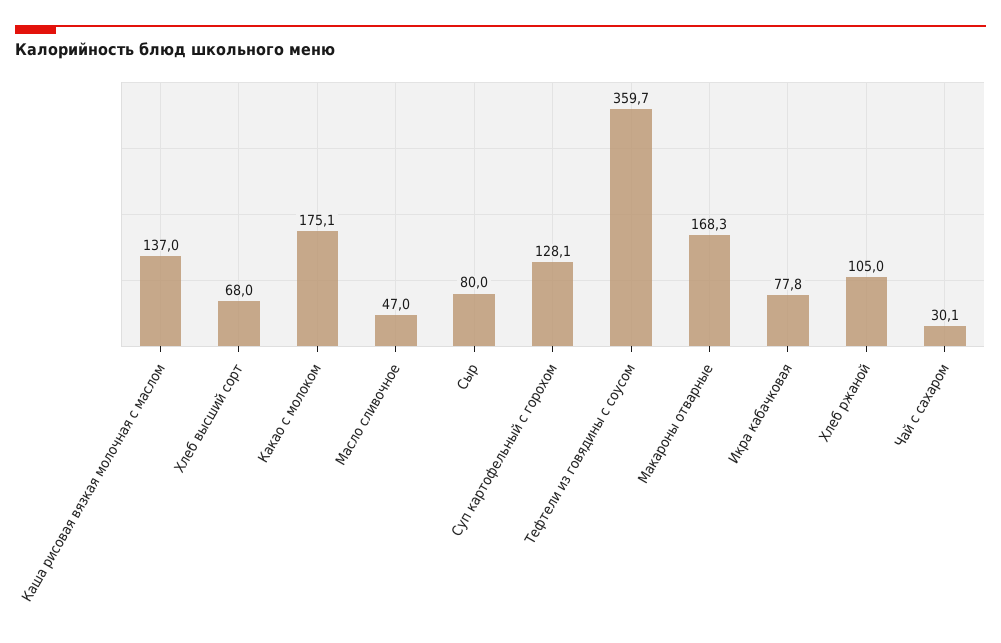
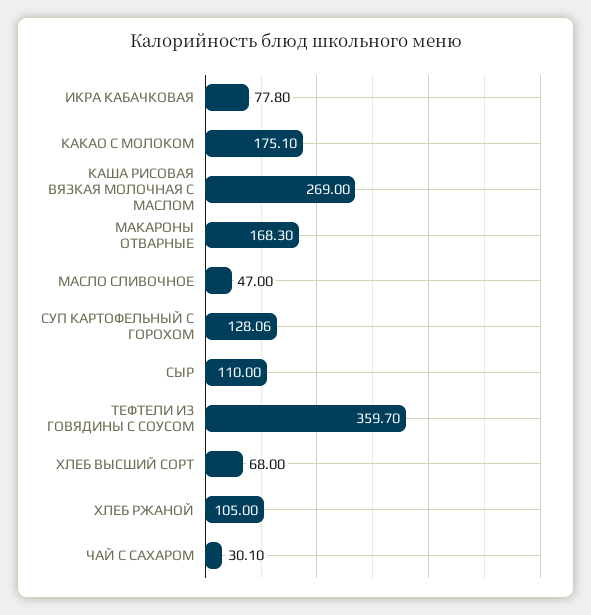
Каша рисовая вязкая молочная с маслом: 137 -> 269
Сыр: 80 -> 110

